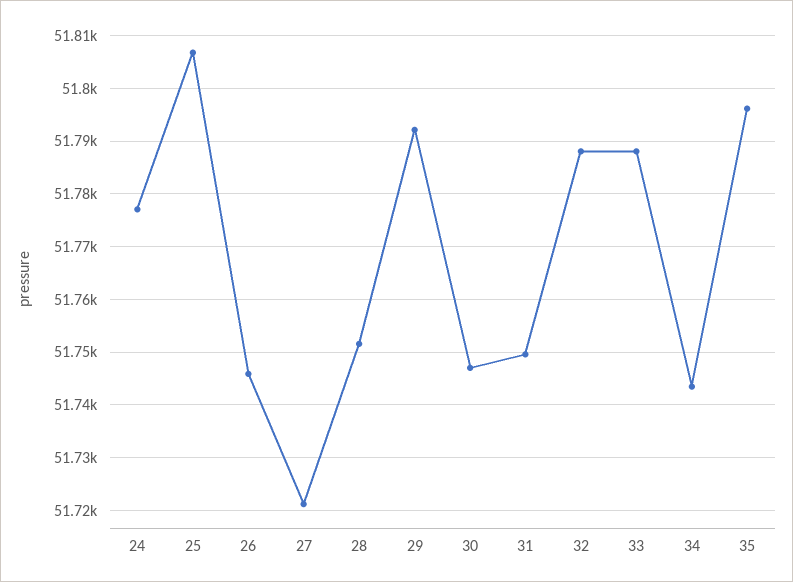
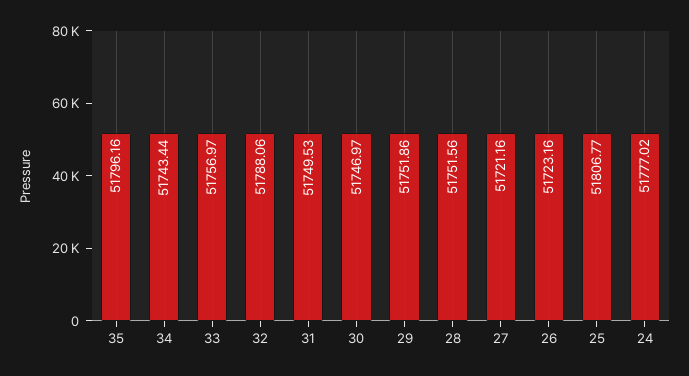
26: 51746 -> 51723.16
29: 51792 -> 51751.86
33: 51788 -> 51756.97

